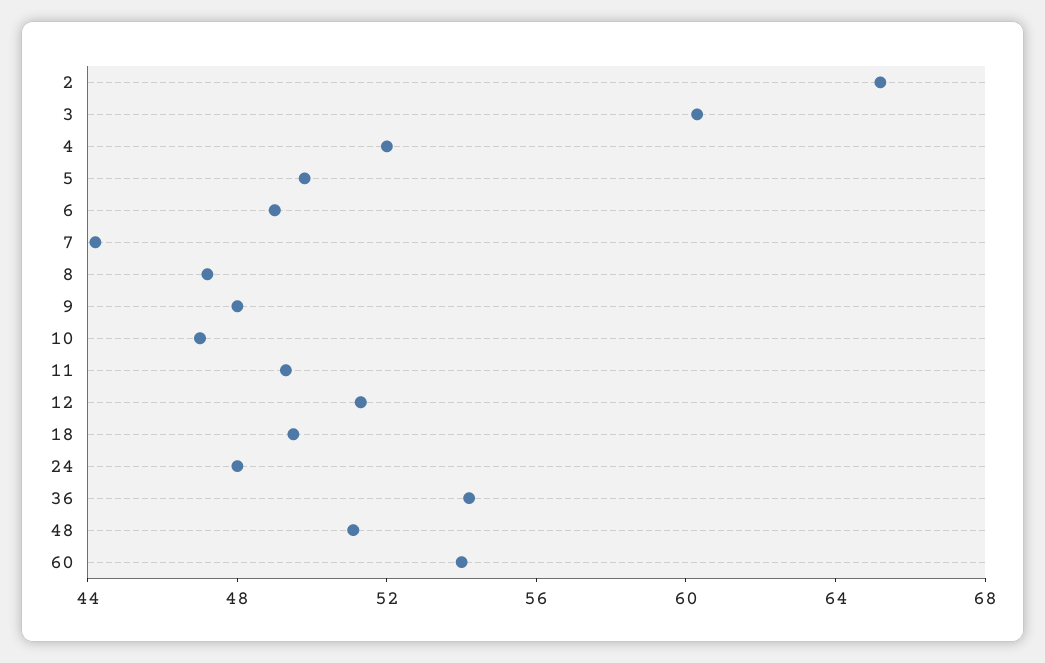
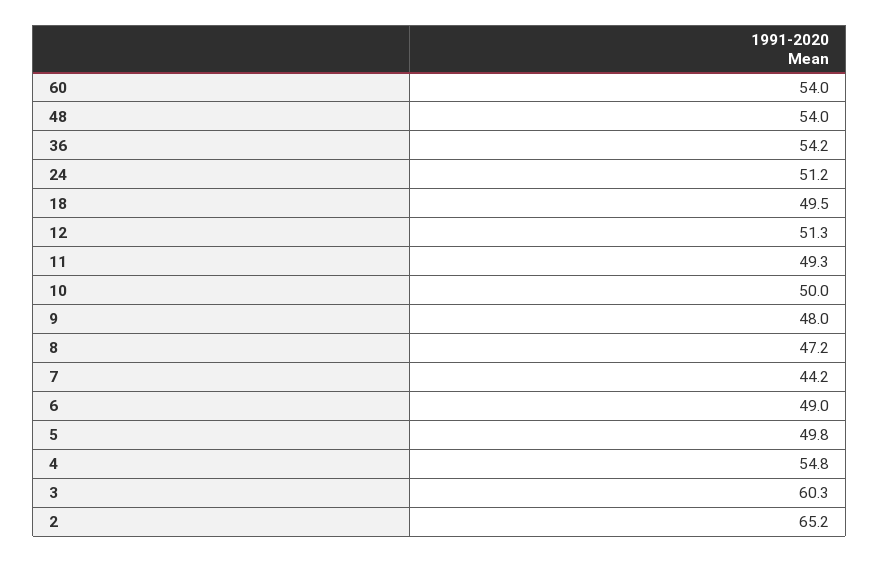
4: 52 -> 54.8
10: 47 -> 50
24: 48 -> 51.2
48: 51 -> 54

